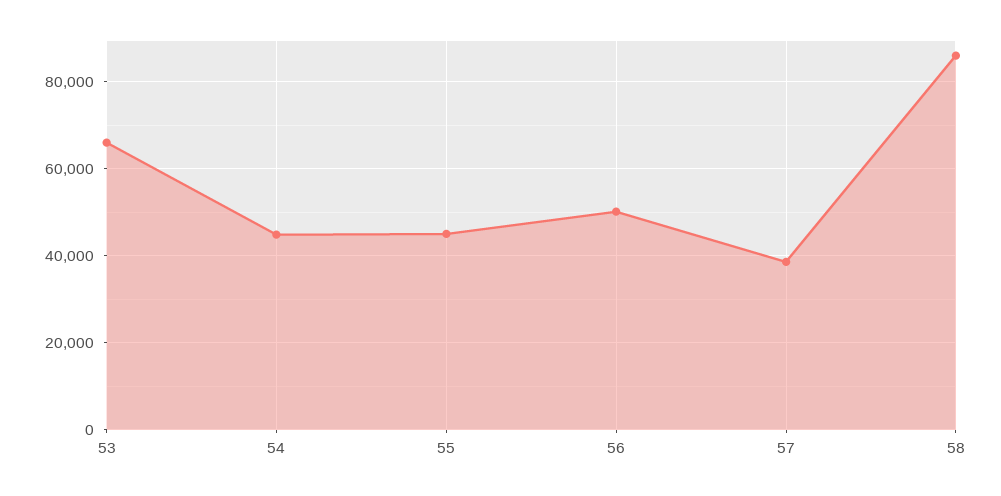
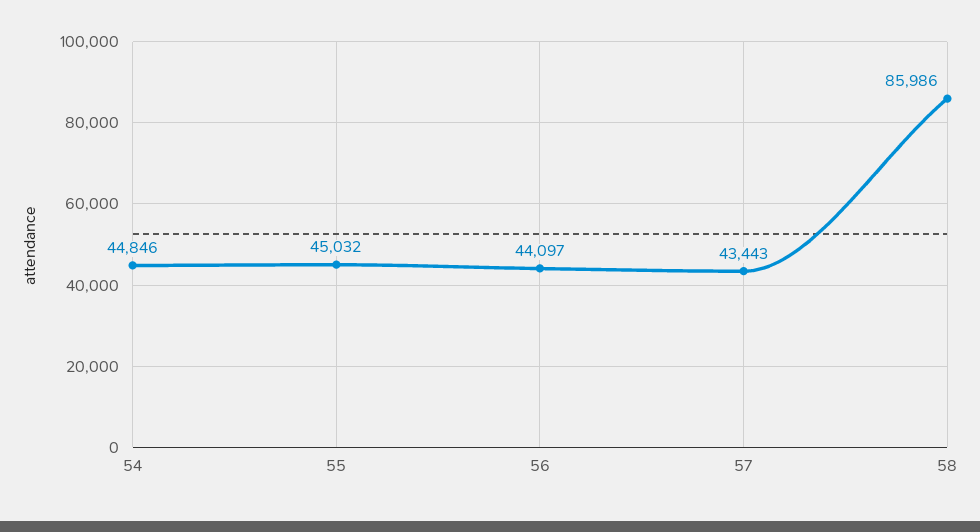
53: 66000 -> none
56: 50000 -> 44097
57: 38000 -> 43443

